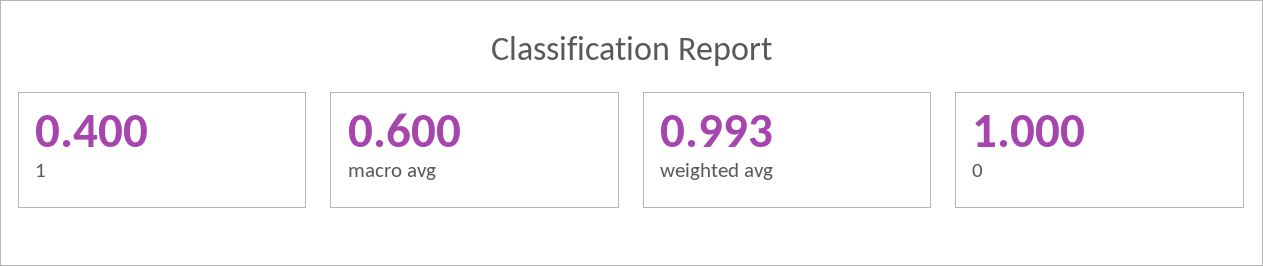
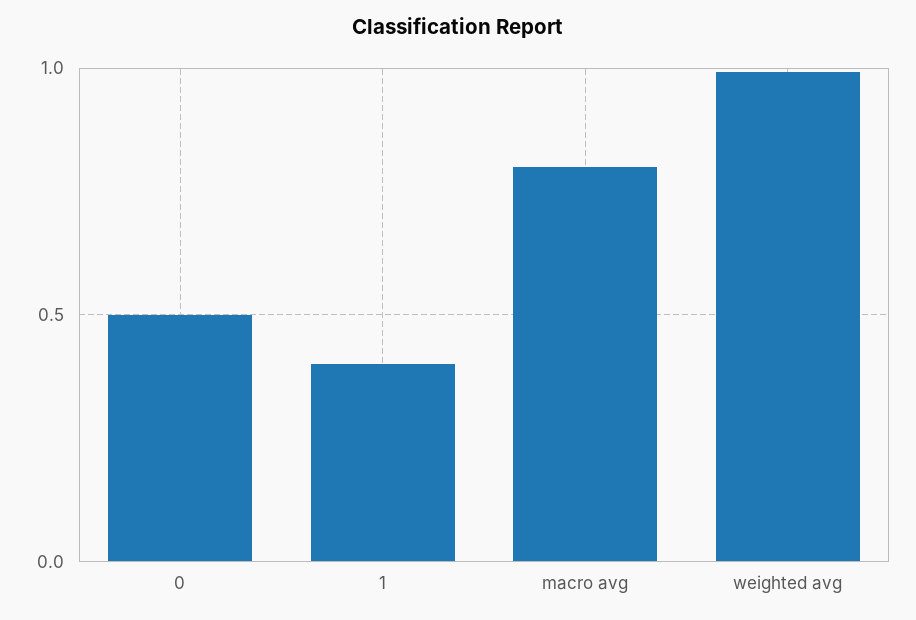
macro avg: 0.6 -> 0.8
0: 1 -> 0.5

